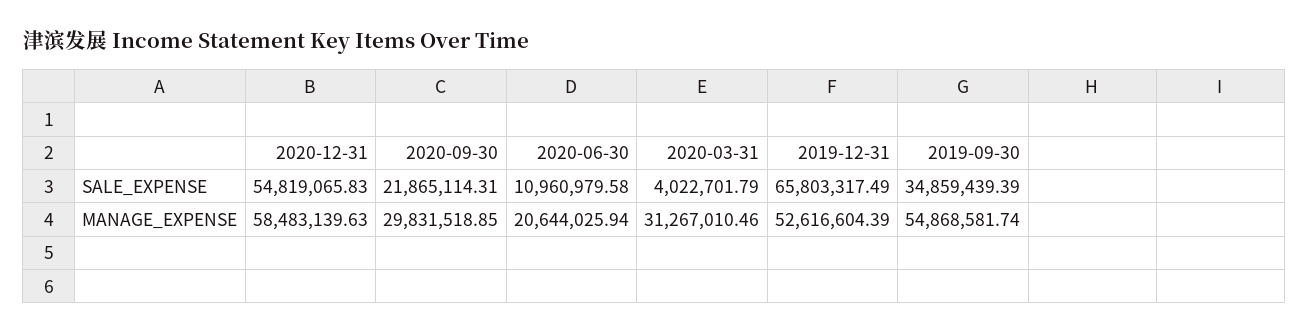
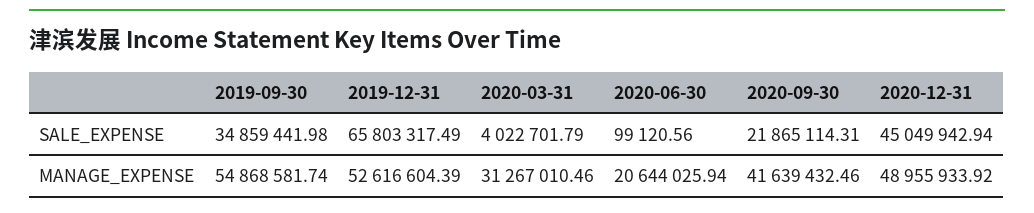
2020-12-31, SALE_EXPENSE: 54819065.83 -> 45049942.94
2020-06-30, SALE_EXPENSE: 10960979.58 -> 99120.56
2019-09-30, SALE_EXPENSE: 34859439.39 -> 34859441.98
2020-12-31, MANAGE_EXPENSE: 58483139.63 -> 48955933.92
2020-09-30, MANAGE_EXPENSE: 29831518.85 -> 41639432.46

